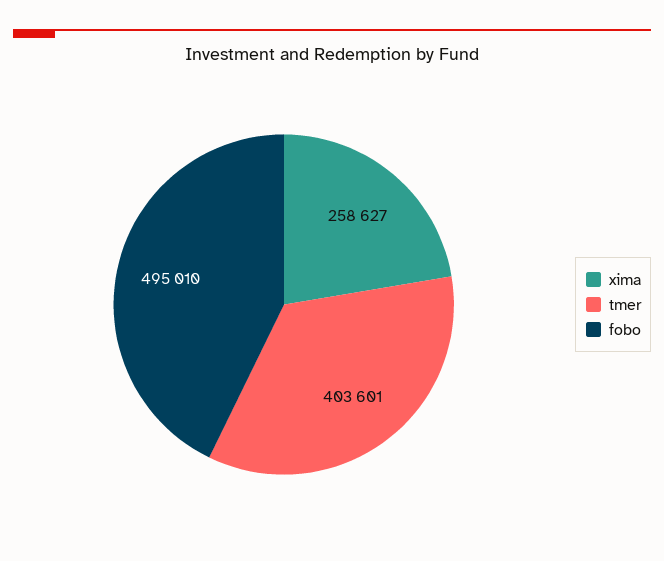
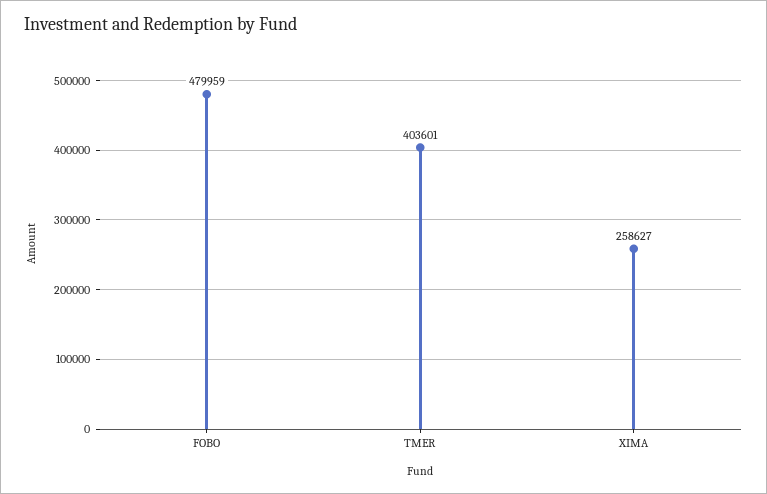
fobo: 495010 -> 479959

